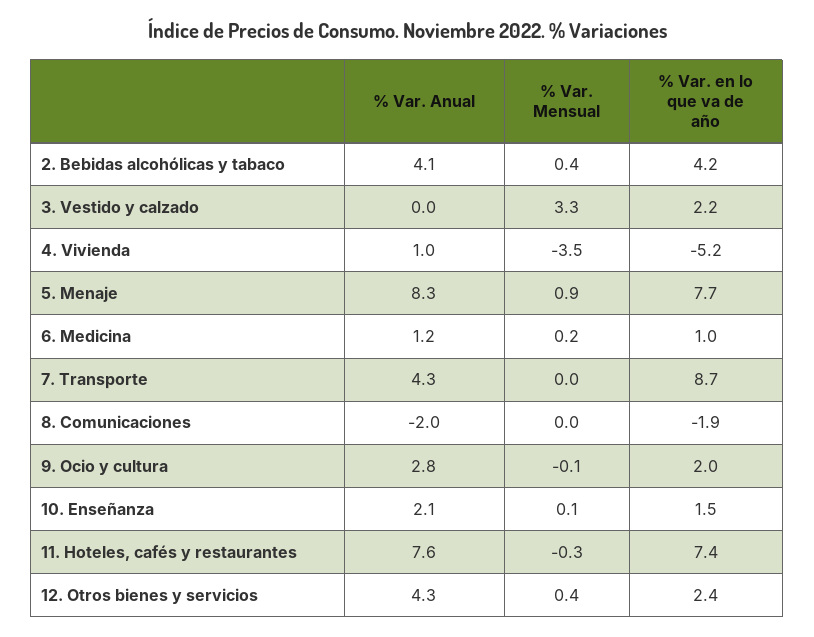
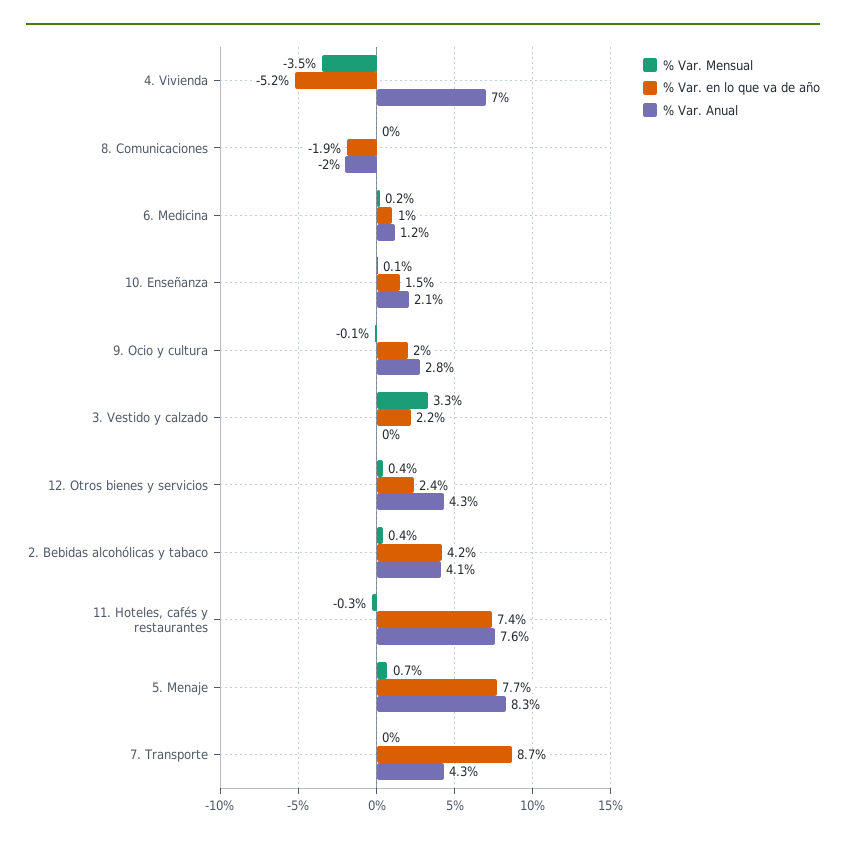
% Var. Anual, 4. Vivienda: 1 -> 7
% Var. Mensual, 5. Menaje: 0.9 -> 0.7

